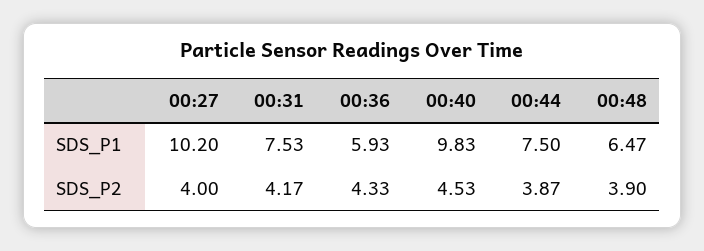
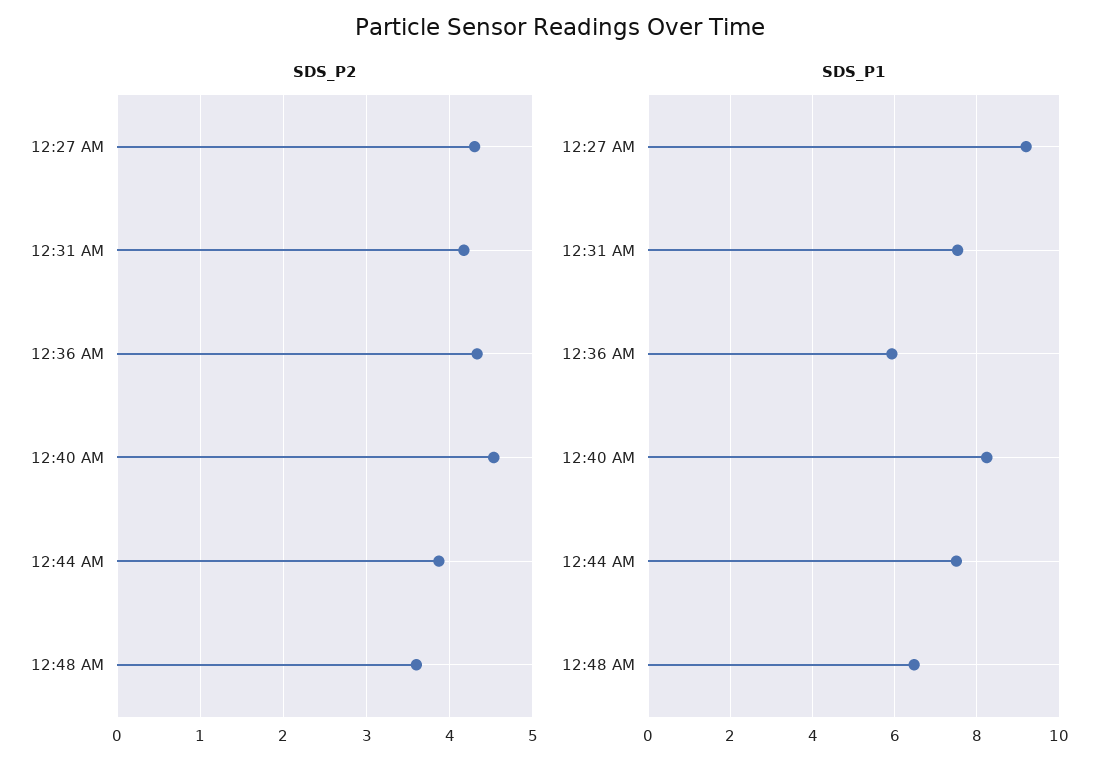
SDS_P1, 00:27: 10.2 -> 9.2
SDS_P1, 00:40: 9.83 -> 8.2
SDS_P2, 00:27: 4 -> 4.3
SDS_P2, 00:48: 3.9 -> 3.6

